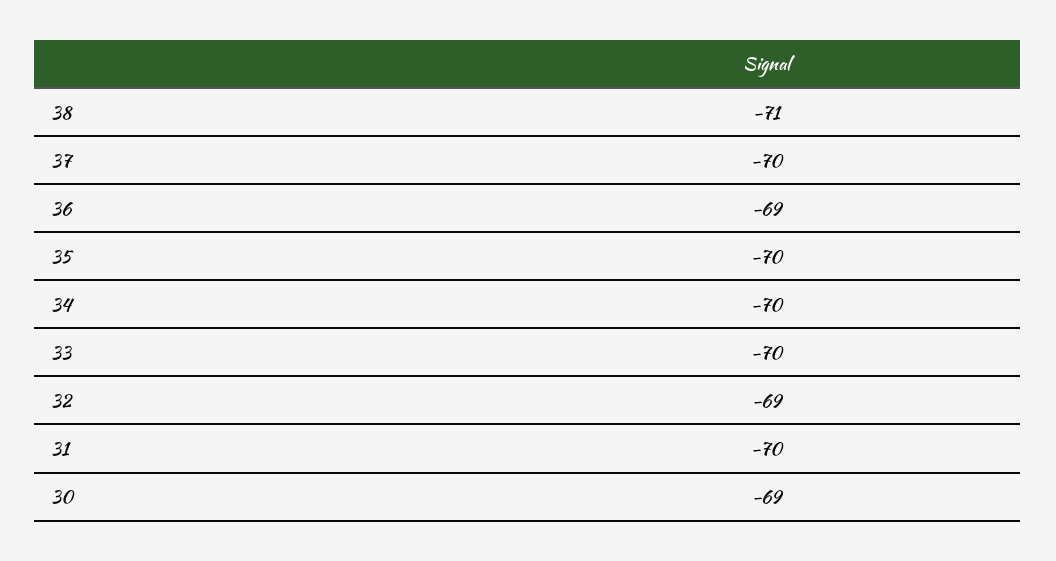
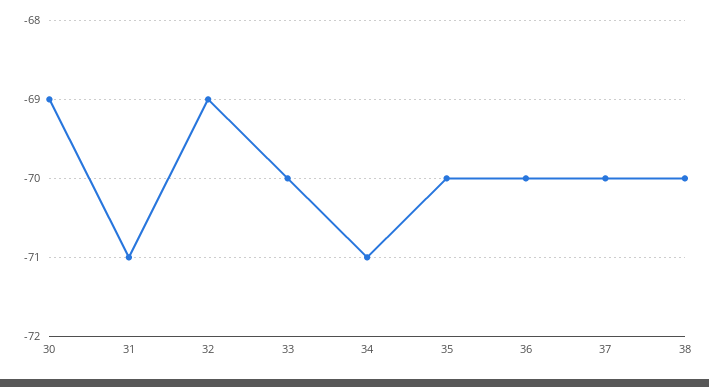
38: -71 -> -70
36: -69 -> -70
34: -70 -> -71
31: -70 -> -71

